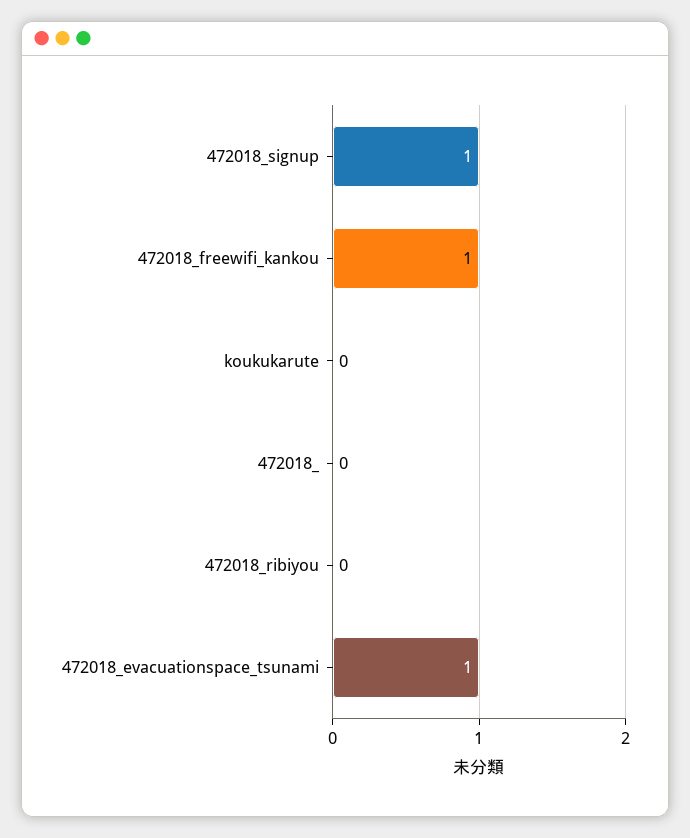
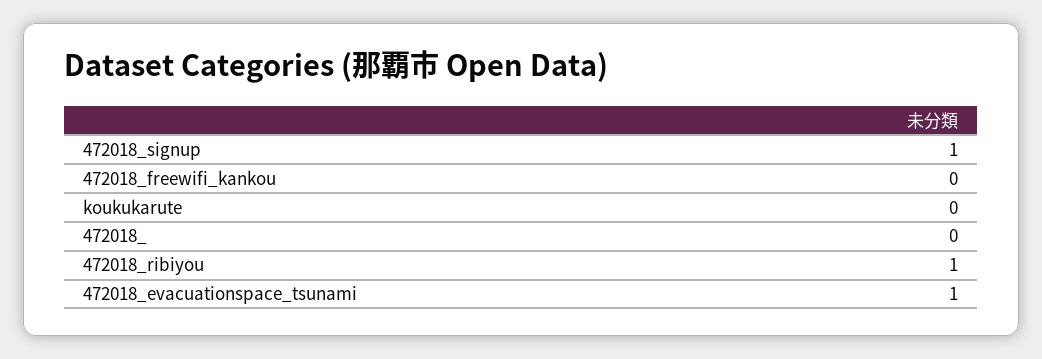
472018_freewifi_kankou: 1 -> 0
472018_ribiyou: 0 -> 1

